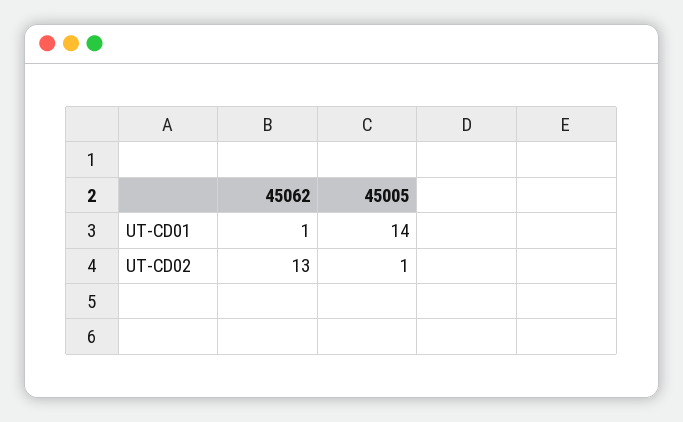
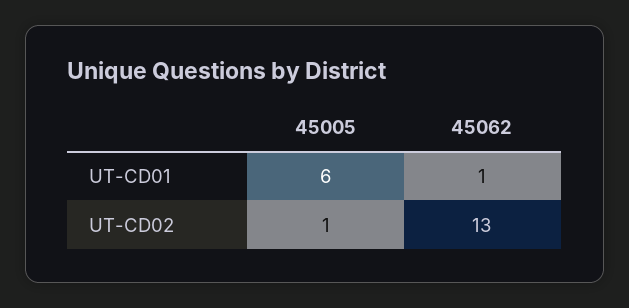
45005, UT-CD01: 14 -> 6

